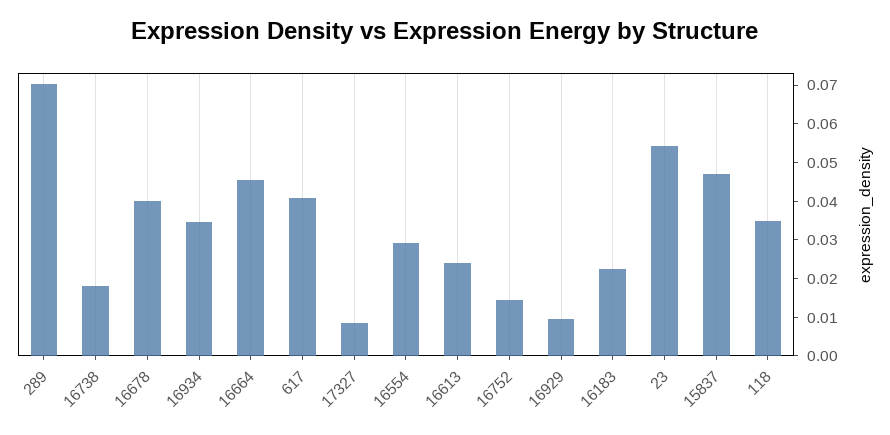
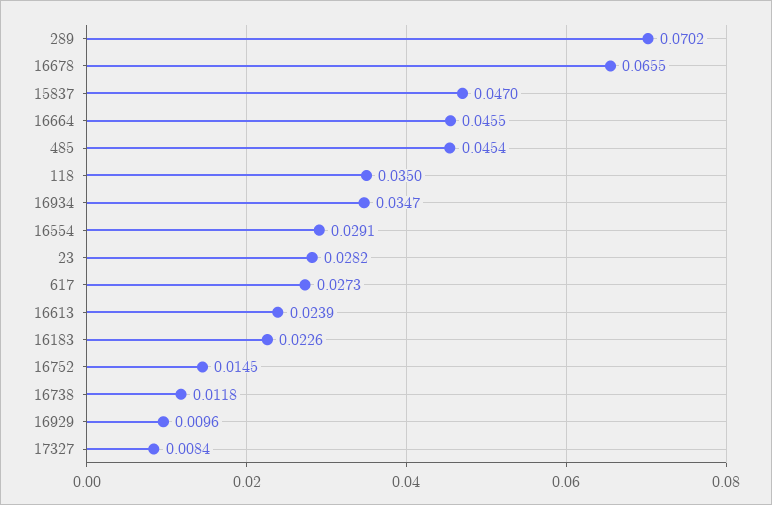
16738: 0.0175 -> 0.0118
16678: 0.04 -> 0.0655
617: 0.04 -> 0.0273
23: 0.055 -> 0.0282
485: none -> 0.0454

